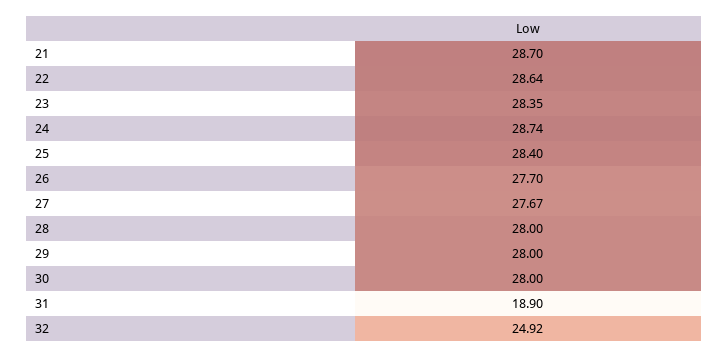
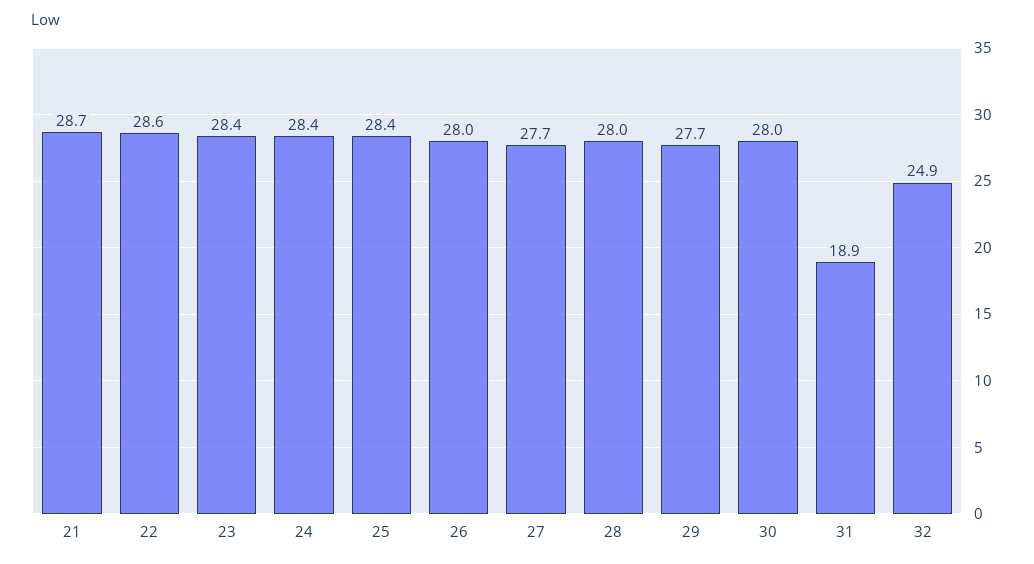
24: 28.74 -> 28.4
26: 27.7 -> 28
29: 28 -> 27.7

